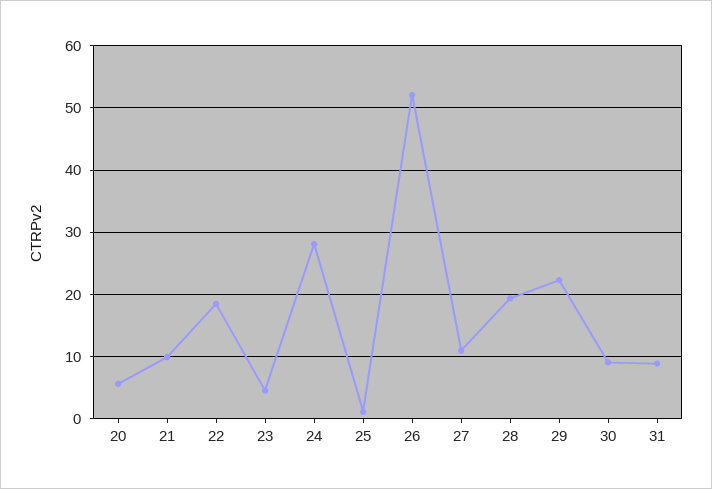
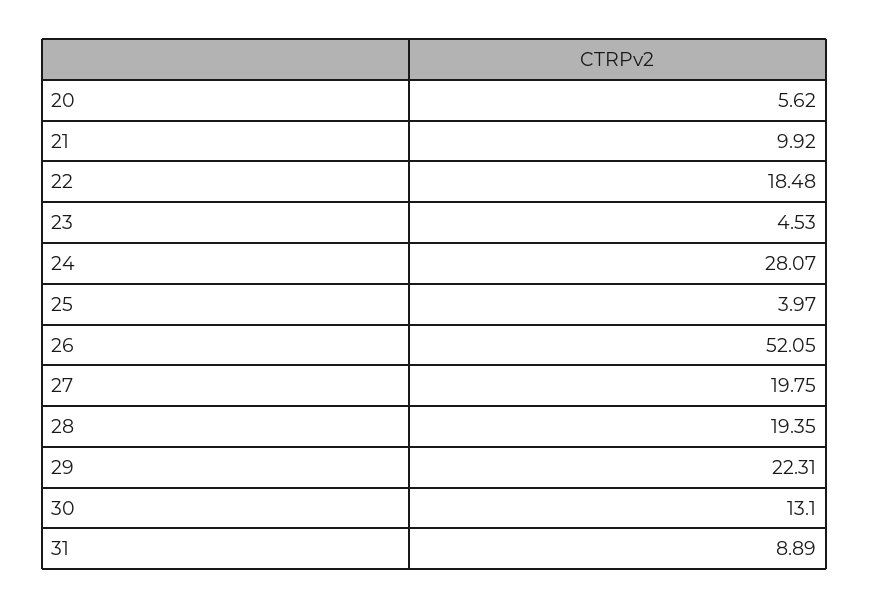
25: 1 -> 3.97
27: 11 -> 19.75
30: 9 -> 13.1

